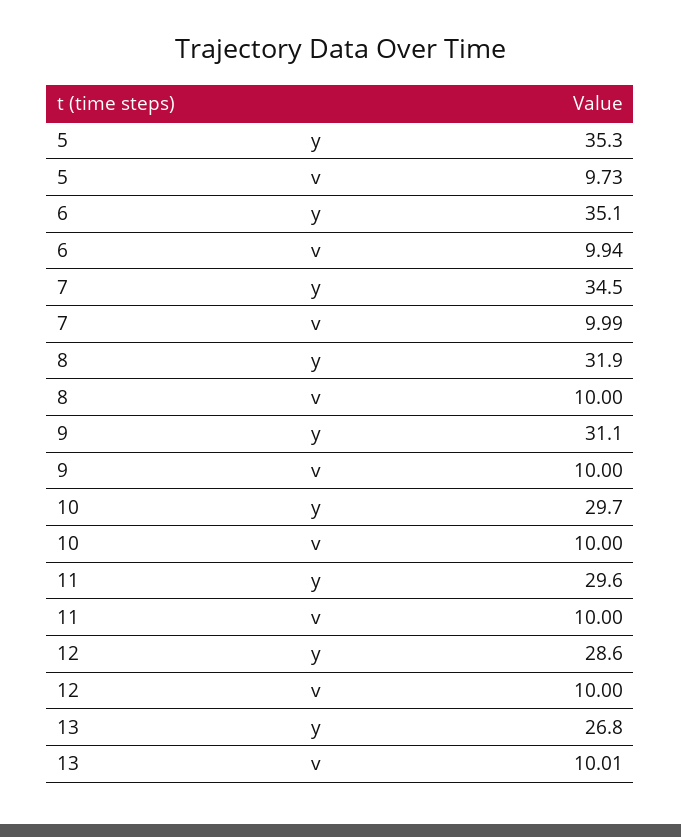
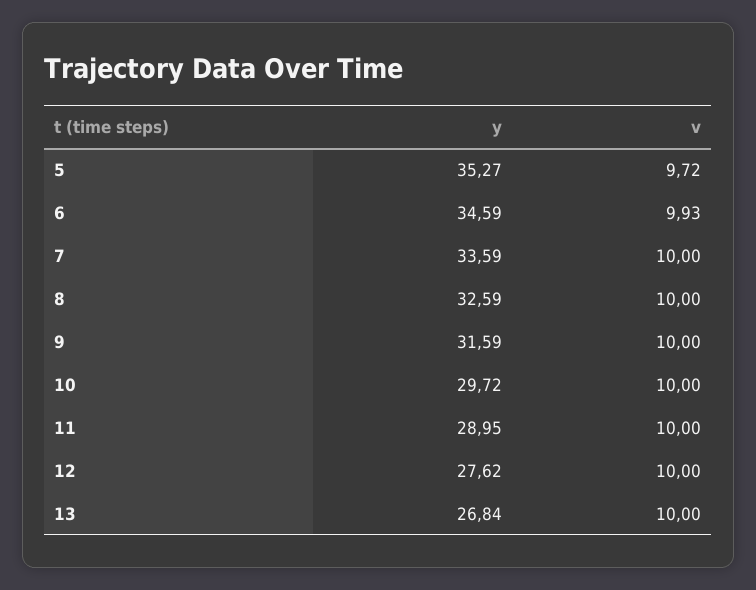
5, v: 9.73 -> 9.72
6, y: 35.1 -> 34.59
6, v: 9.94 -> 9.93
7, y: 34.5 -> 33.59
7, v: 9.99 -> 10
8, y: 31.9 -> 32.59
9, y: 31.1 -> 31.59
11, y: 29.6 -> 28.95
12, y: 28.6 -> 27.62
13, v: 10.01 -> 10

